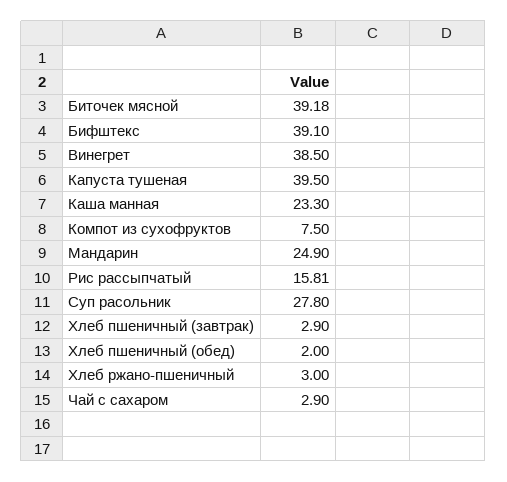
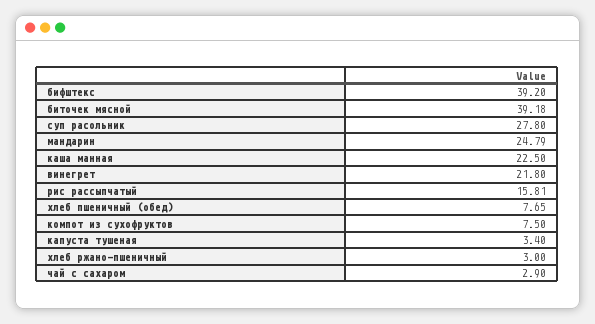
Бифштекс: 39.1 -> 39.2
Винегрет: 38.5 -> 21.8
Капуста тушеная: 39.5 -> 3.4
Каша манная: 23.3 -> 22.5
Мандарин: 24.9 -> 24.79
Хлеб пшеничный (завтрак): 2.9 -> none
Хлеб пшеничный (обед): 2 -> 7.65

